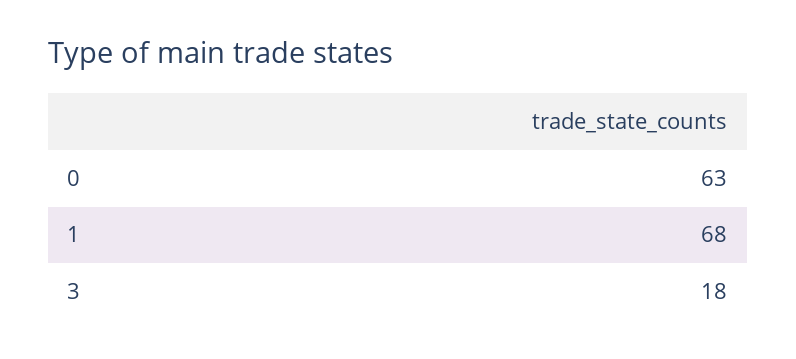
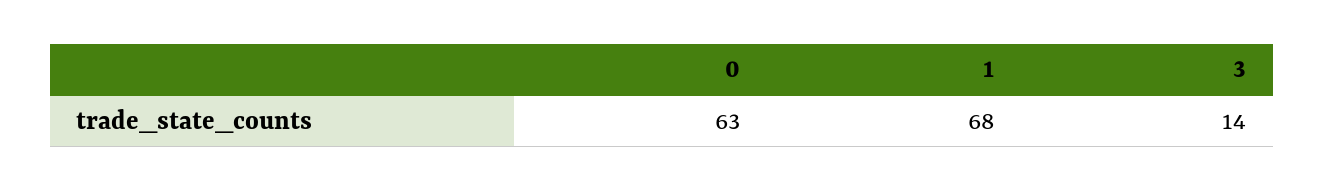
3: 18 -> 14

